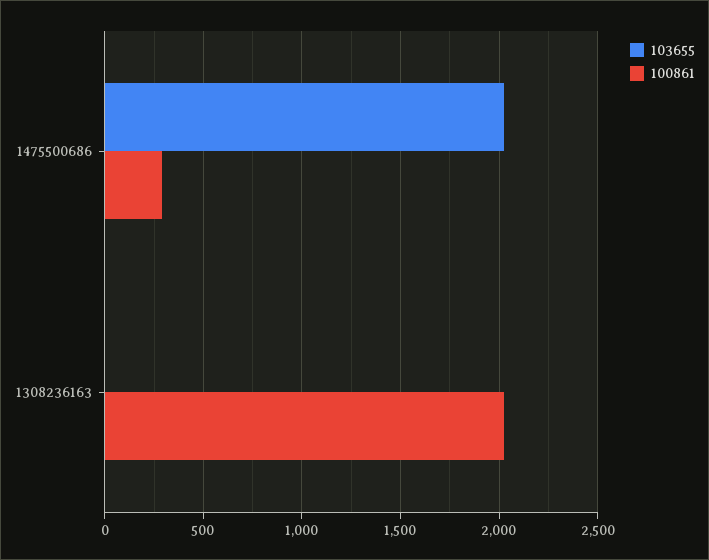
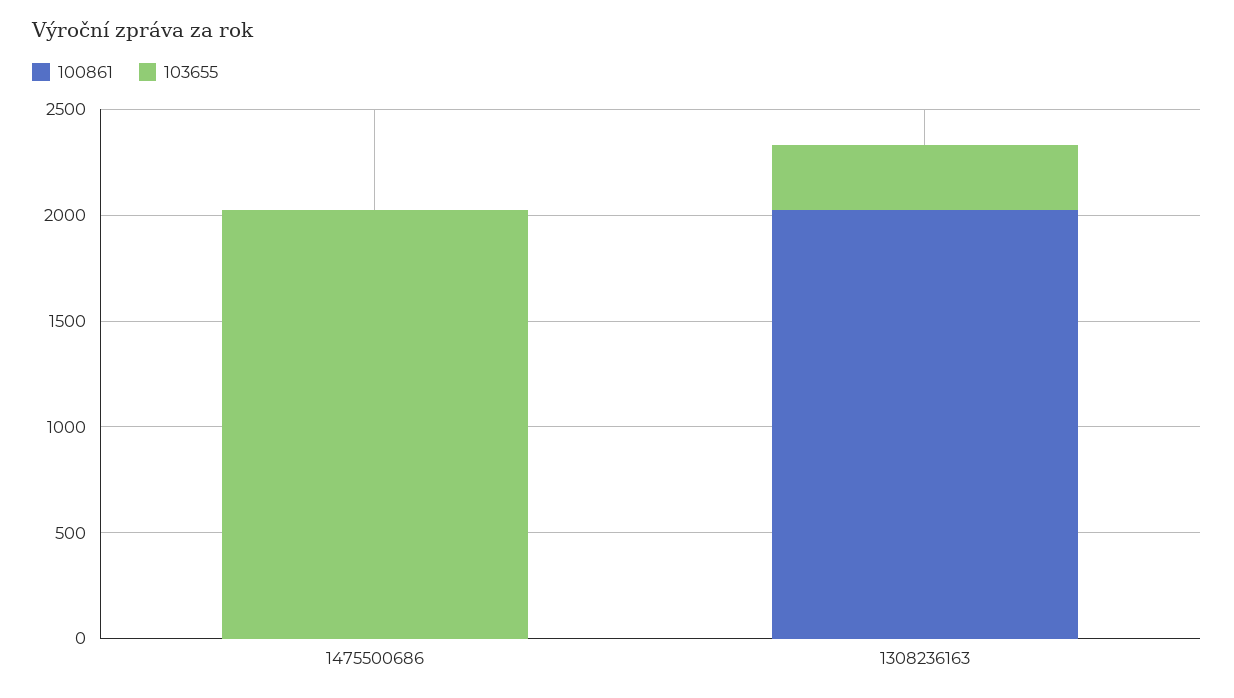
100861, 1475500686: 300 -> 0
103655, 1308236163: 0 -> 300

